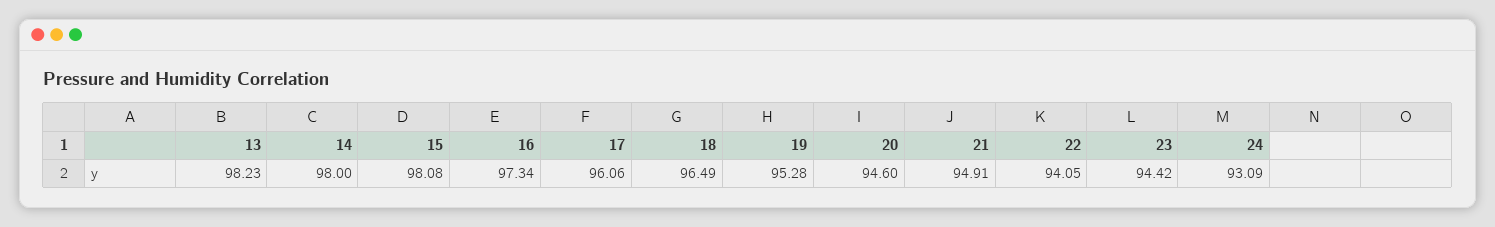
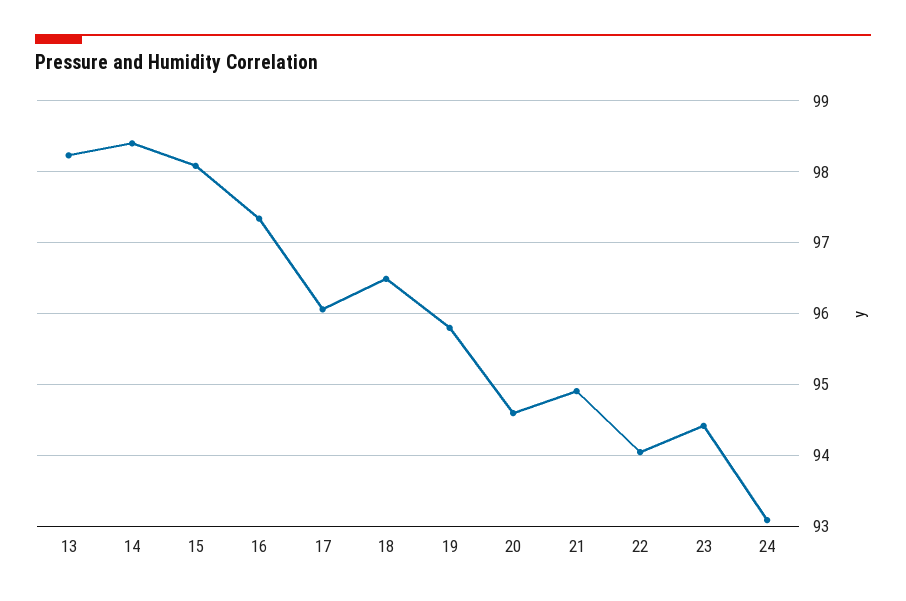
14: 98 -> 98.4
19: 95.28 -> 95.8

